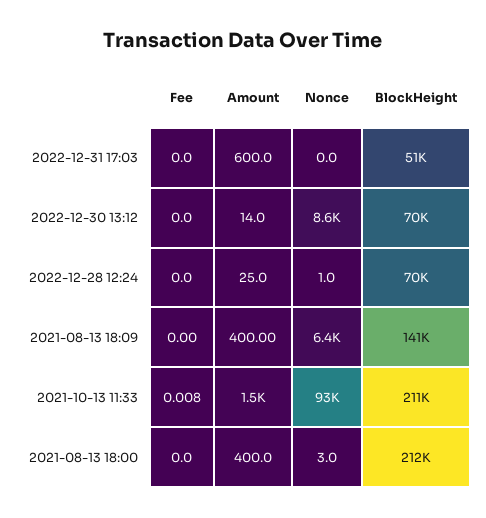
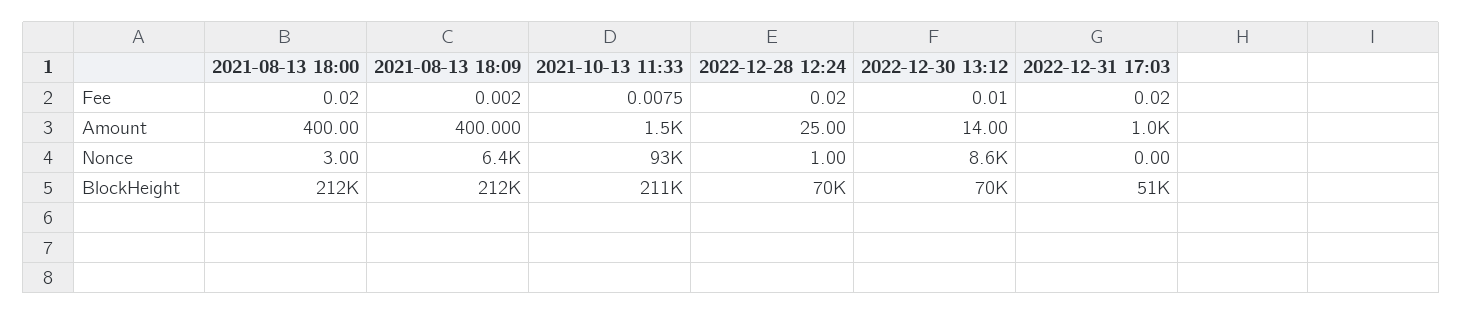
Amount, 2022-12-31 17:03: 600 -> 1000
BlockHeight, 2021-08-13 18:09: 141000 -> 212000

